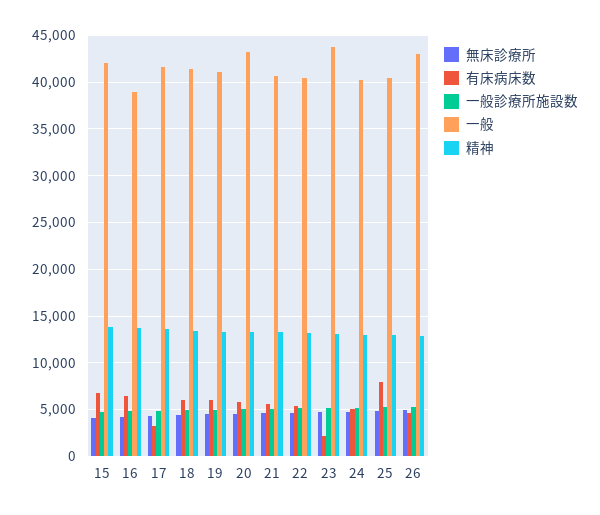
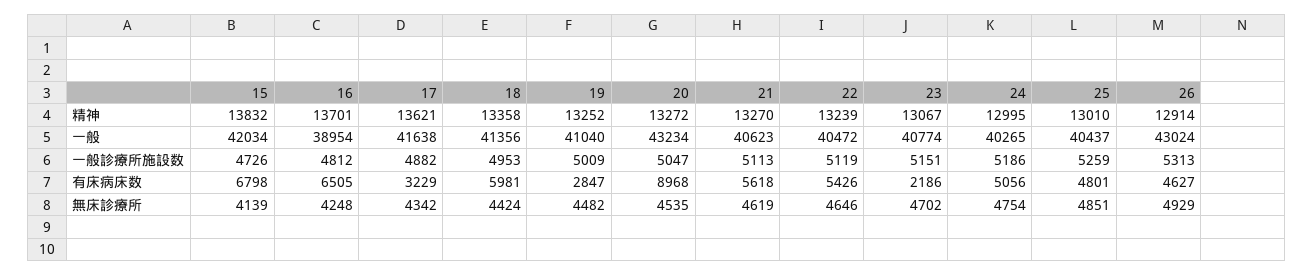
有床病床数, 19: 6000 -> 2847
有床病床数, 20: 6000 -> 8968
一般, 23: 44000 -> 40774
有床病床数, 25: 8000 -> 4801

